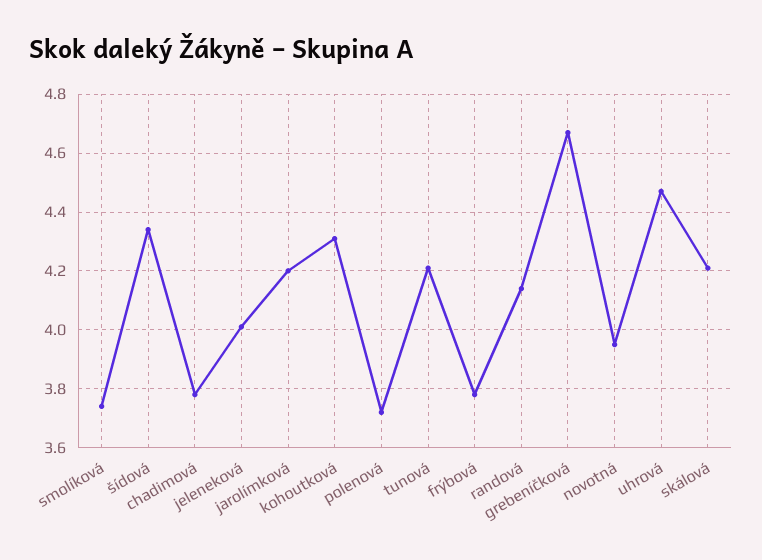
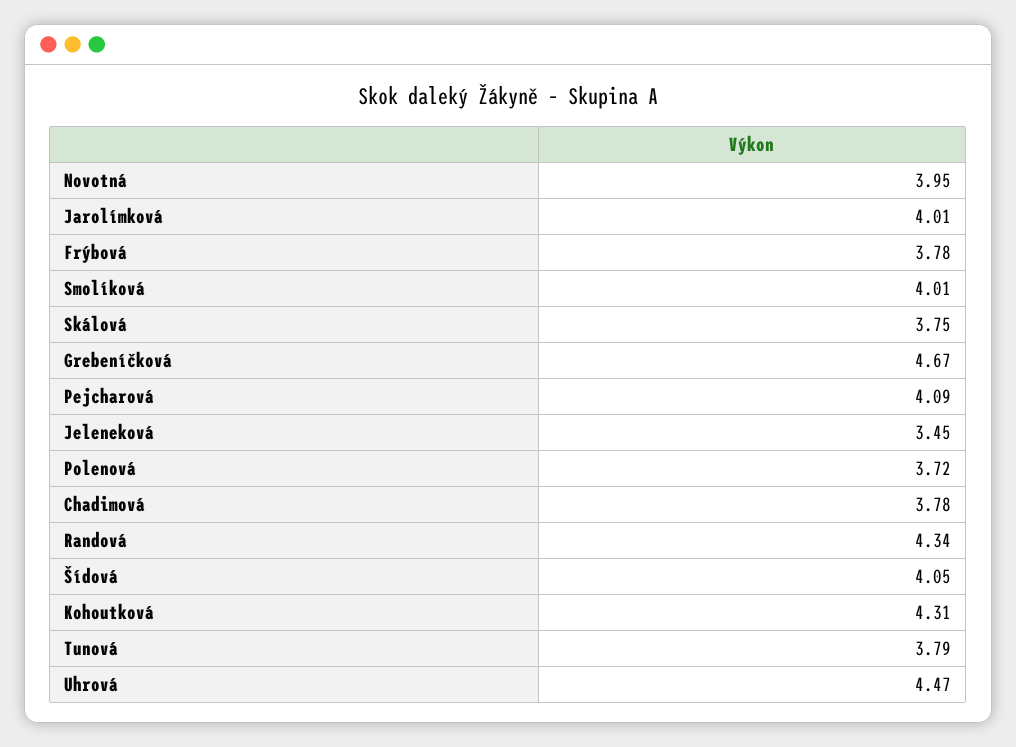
smolíková: 3.75 -> 4.01
šídová: 4.35 -> 4.05
jeleneková: 4 -> 3.45
jarolímková: 4.2 -> 4.01
tunová: 4.2 -> 3.79
randová: 4.15 -> 4.34
skálová: 4.2 -> 3.75
Pejcharová: none -> 4.09

